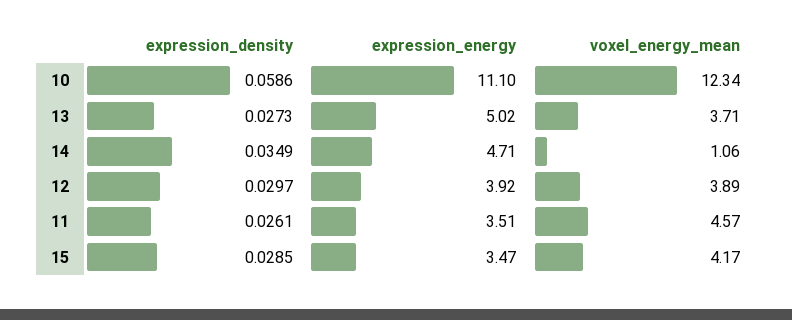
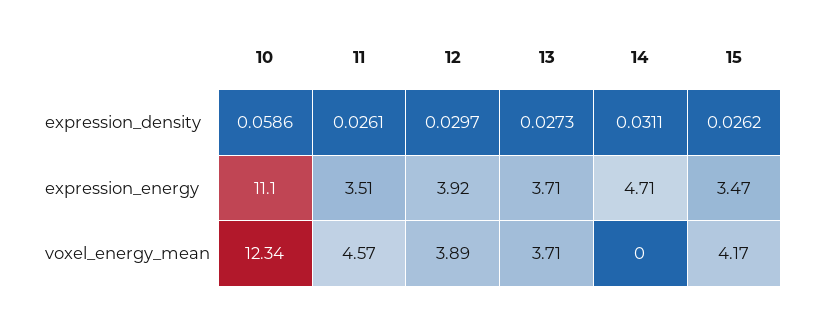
expression_energy, 13: 5.02 -> 3.71
expression_density, 14: 0.0349 -> 0.0311
voxel_energy_mean, 14: 1.06 -> 0
expression_density, 15: 0.0285 -> 0.0262

